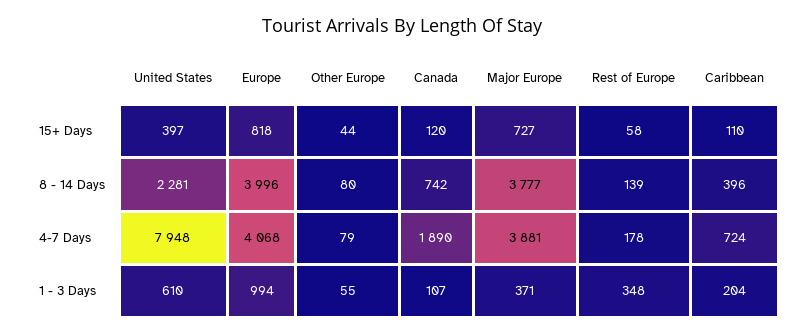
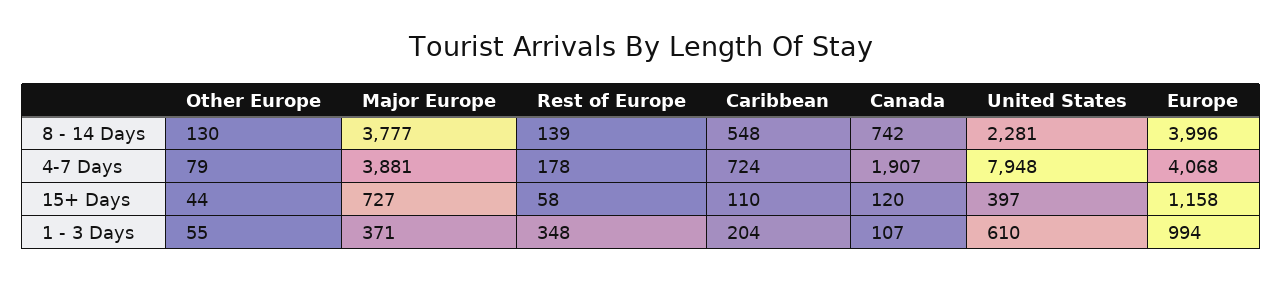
Europe, 15+ Days: 818 -> 1158
Other Europe, 8 - 14 Days: 80 -> 130
Caribbean, 8 - 14 Days: 396 -> 548
Canada, 4-7 Days: 1890 -> 1907

